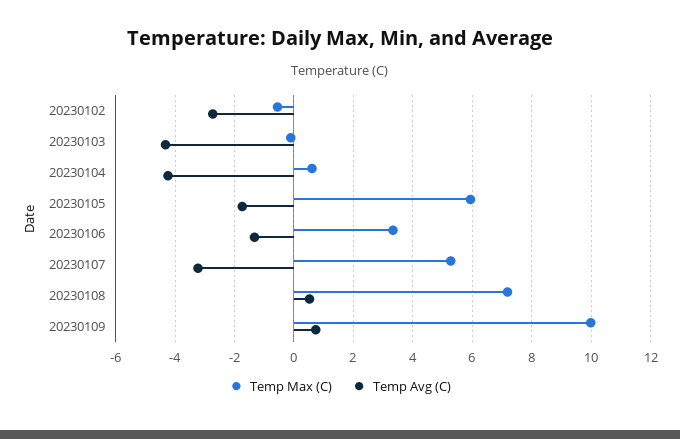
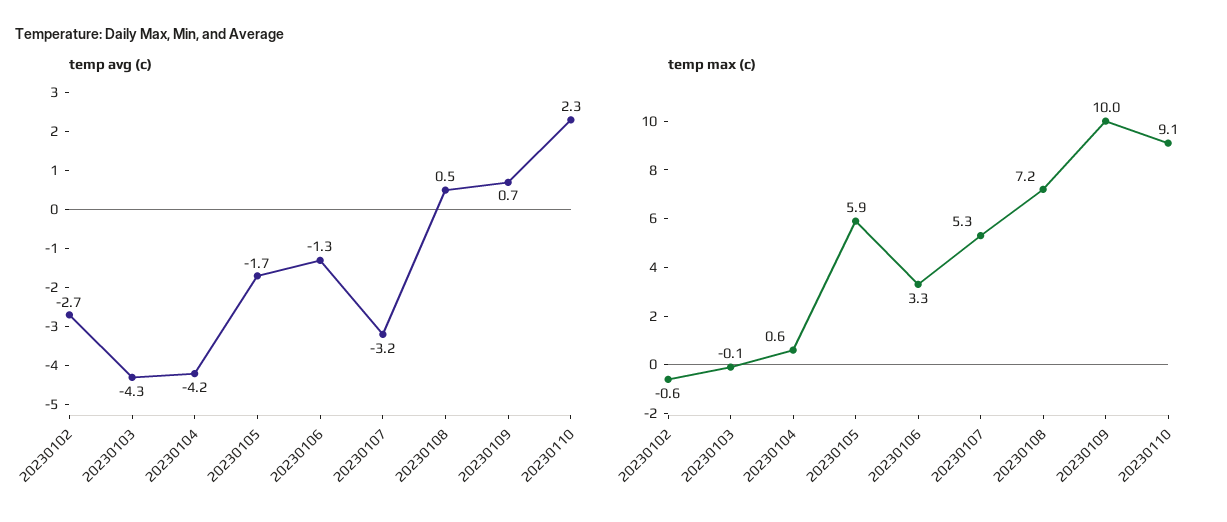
Temp Avg (C), 20230110: none -> 2.3
Temp Max (C), 20230110: none -> 9.1

